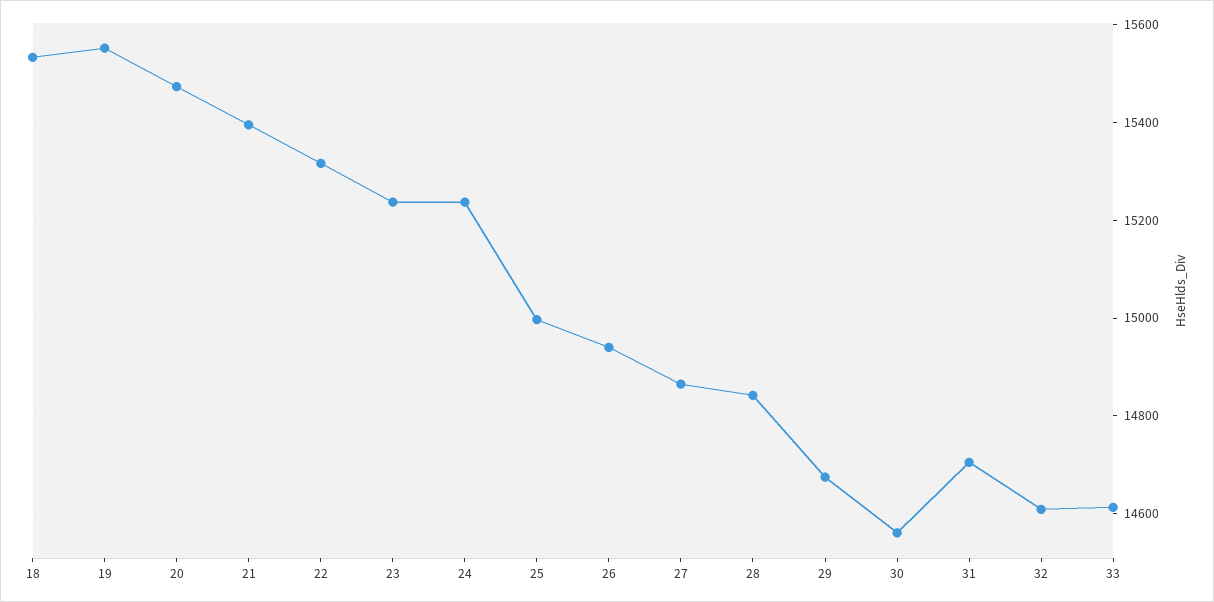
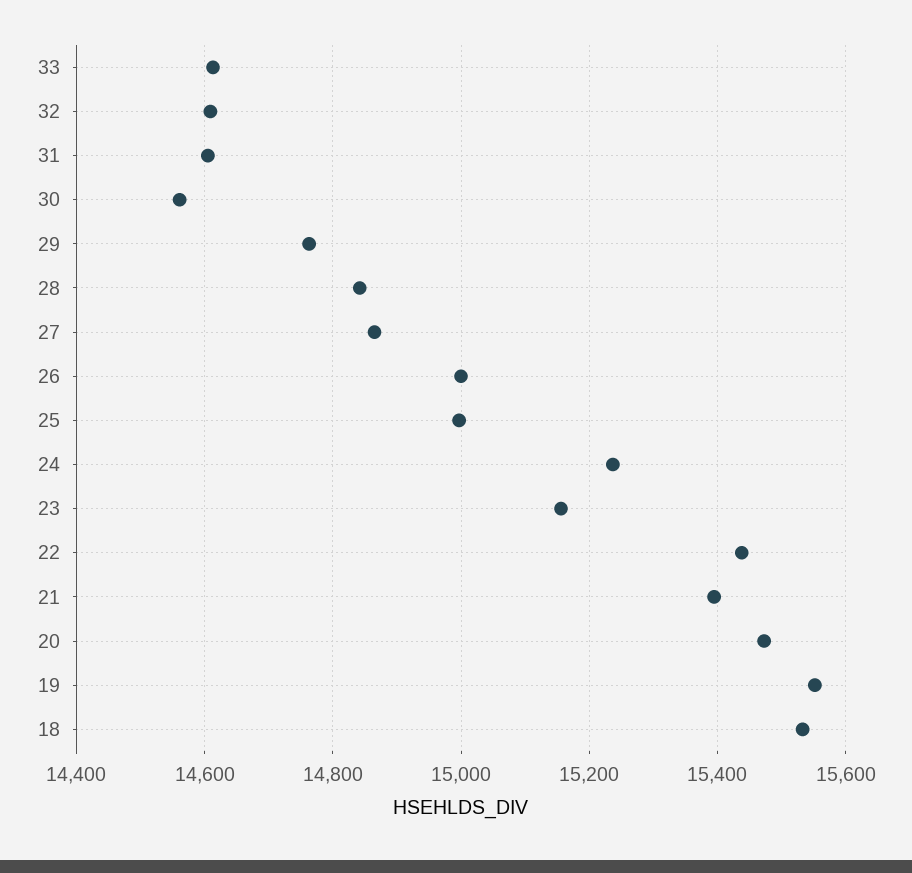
22: 15320 -> 15440
23: 15240 -> 15160
26: 14940 -> 15000
29: 14680 -> 14760
31: 14700 -> 14600

